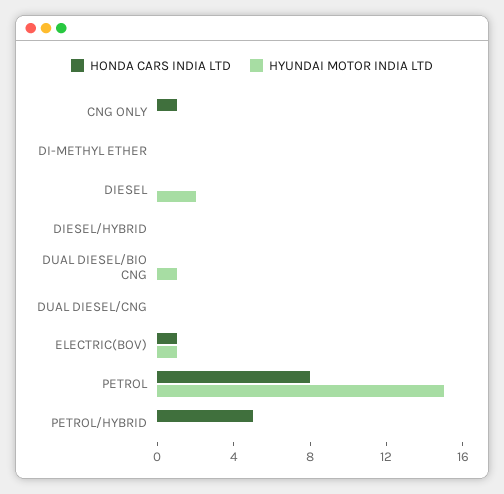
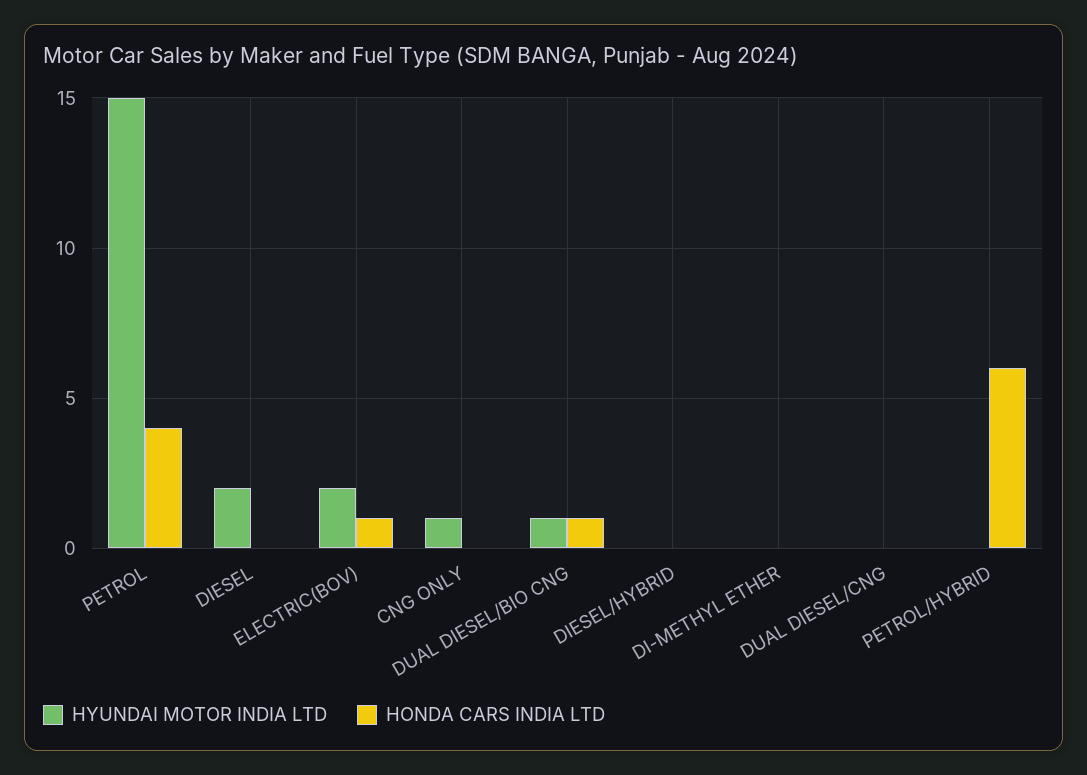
HONDA CARS INDIA LTD, CNG ONLY: 1 -> 0
HYUNDAI MOTOR INDIA LTD, CNG ONLY: 0 -> 1
HONDA CARS INDIA LTD, DUAL DIESEL/BIO CNG: 0 -> 1
HYUNDAI MOTOR INDIA LTD, ELECTRIC(BOV): 1 -> 2
HONDA CARS INDIA LTD, PETROL: 8 -> 4
HONDA CARS INDIA LTD, PETROL/HYBRID: 5 -> 6

